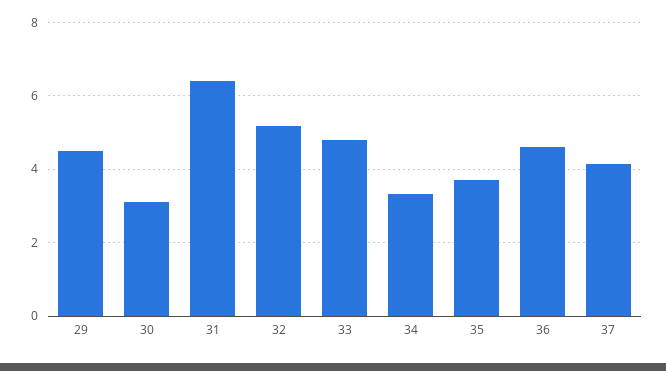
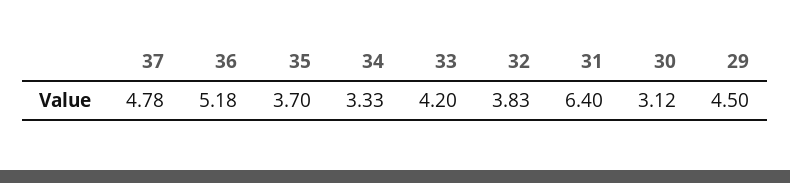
32: 5.2 -> 3.83
33: 4.8 -> 4.2
36: 4.6 -> 5.18
37: 4.2 -> 4.78

